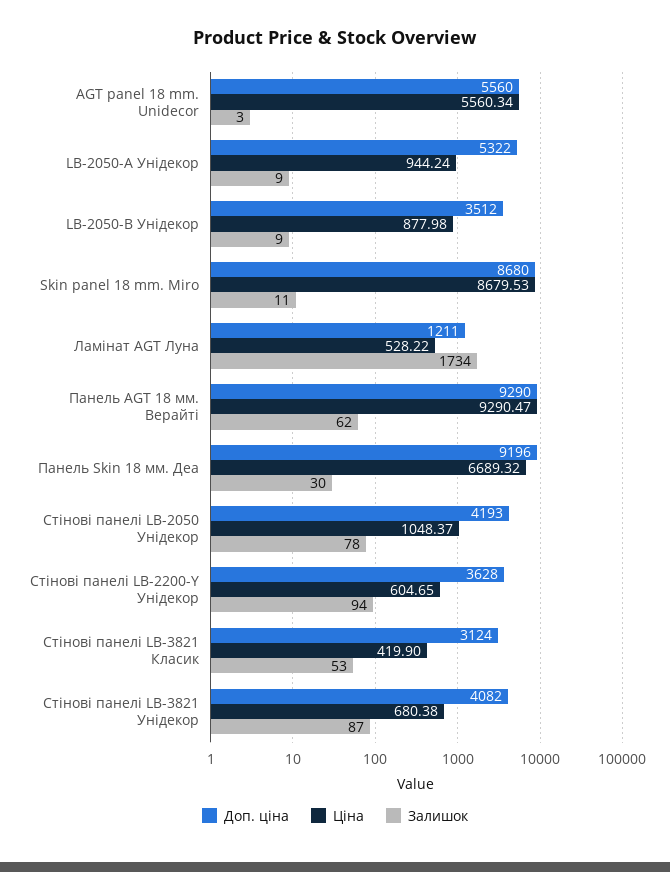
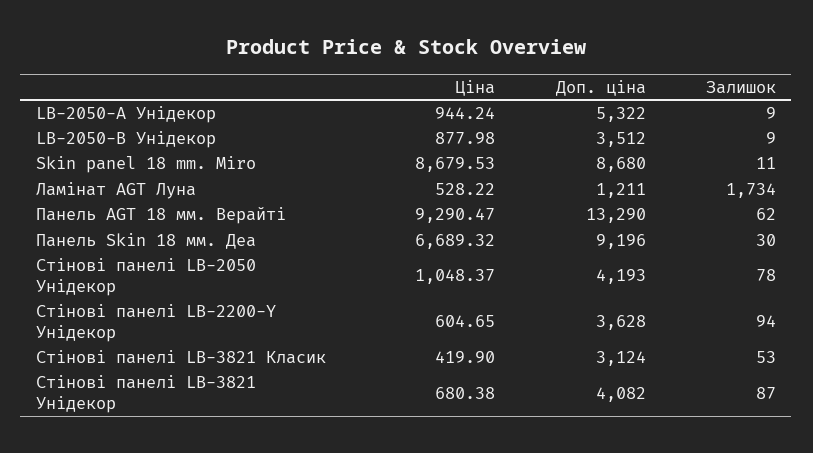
Доп. ціна, AGT panel 18 mm. Unidecor: 5560 -> none
Ціна, AGT panel 18 mm. Unidecor: 5560.34 -> none
Залишок, AGT panel 18 mm. Unidecor: 3 -> none
Доп. ціна, Панель AGT 18 мм. Верайті: 9290 -> 13290

